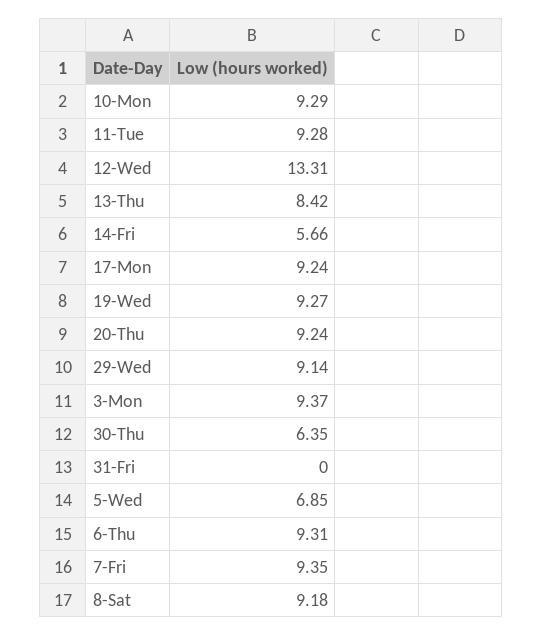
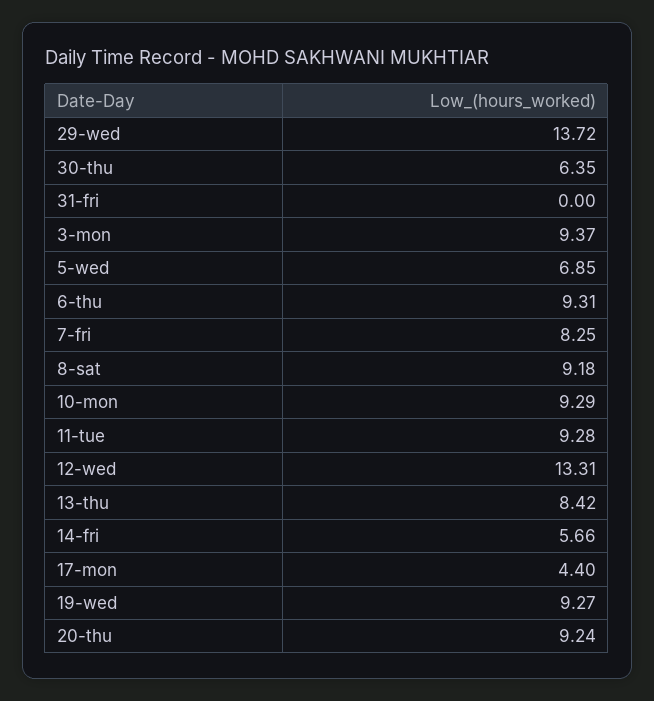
17-Mon: 9.24 -> 4.4
29-Wed: 9.14 -> 13.72
7-Fri: 9.35 -> 8.25

